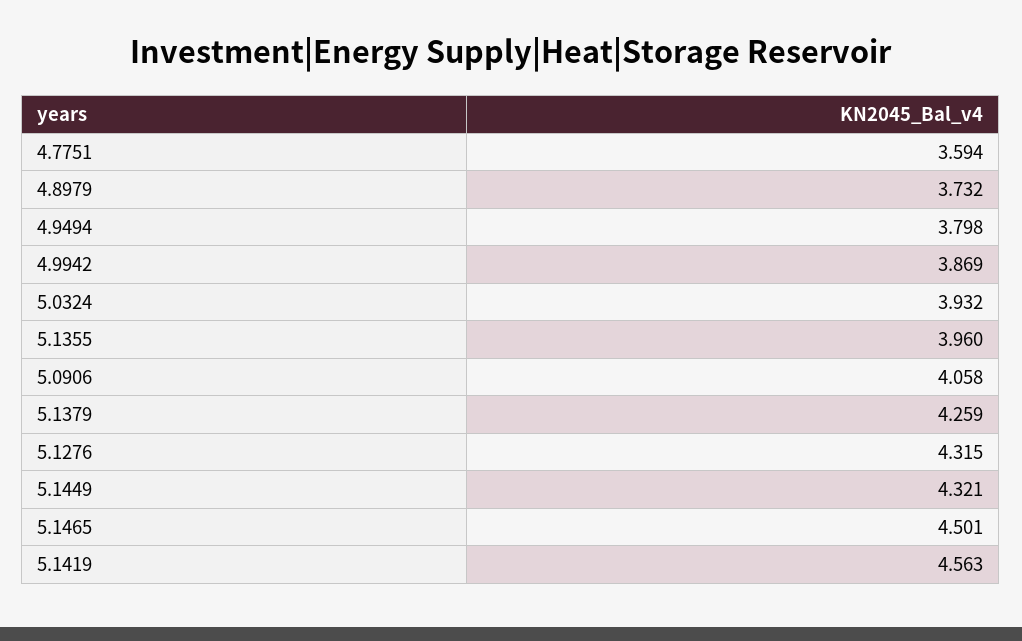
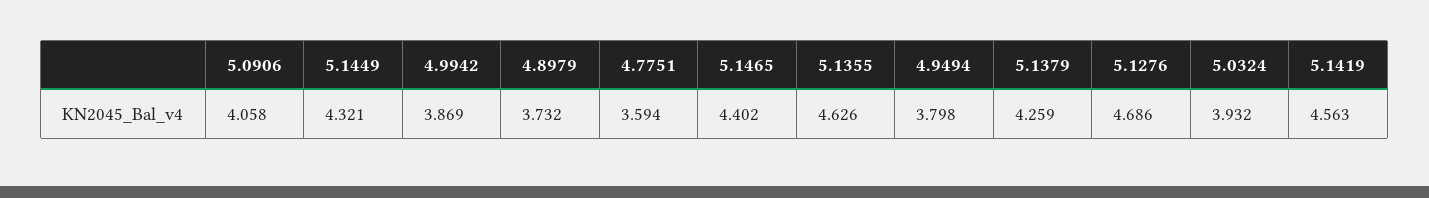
5.1355: 3.96 -> 4.626
5.1276: 4.315 -> 4.686
5.1465: 4.501 -> 4.402

